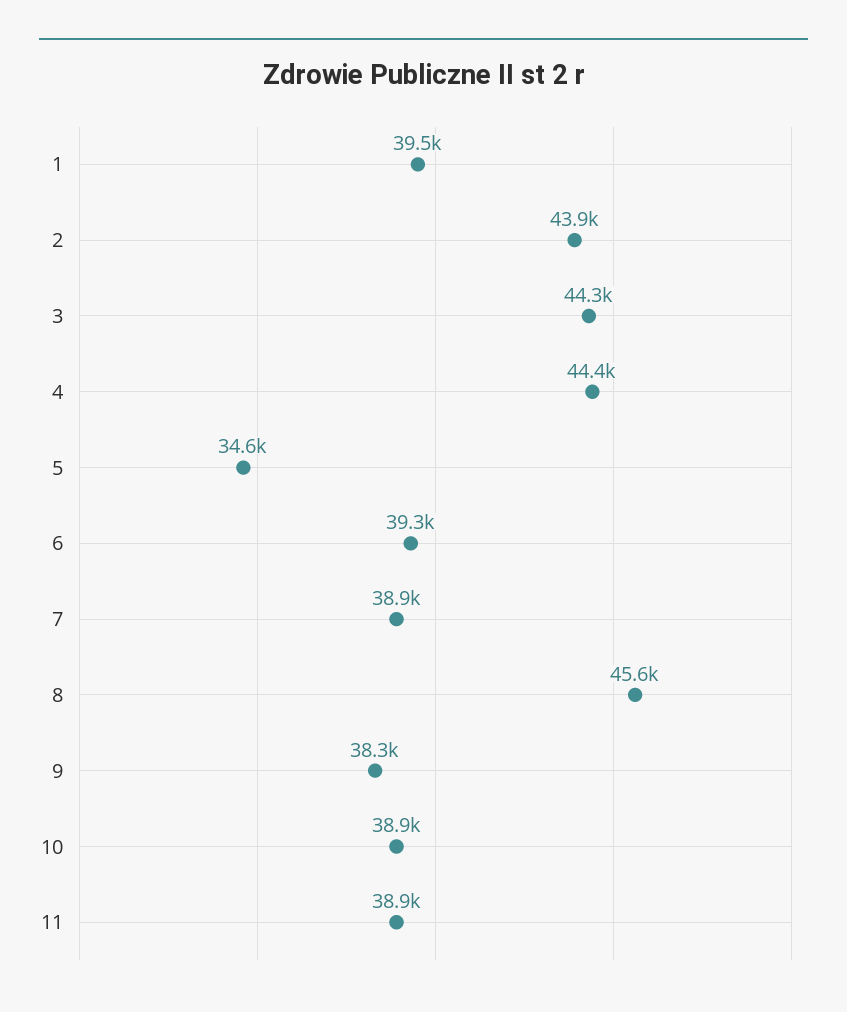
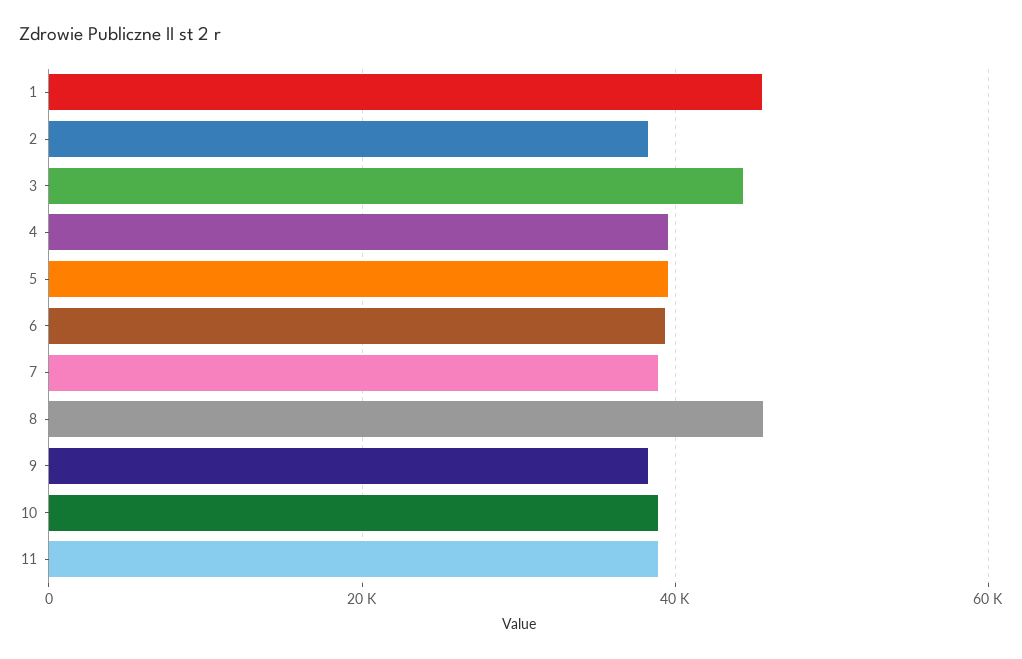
1: 39500 -> 46000
2: 43900 -> 38000
4: 44400 -> 40000
5: 34600 -> 40000

